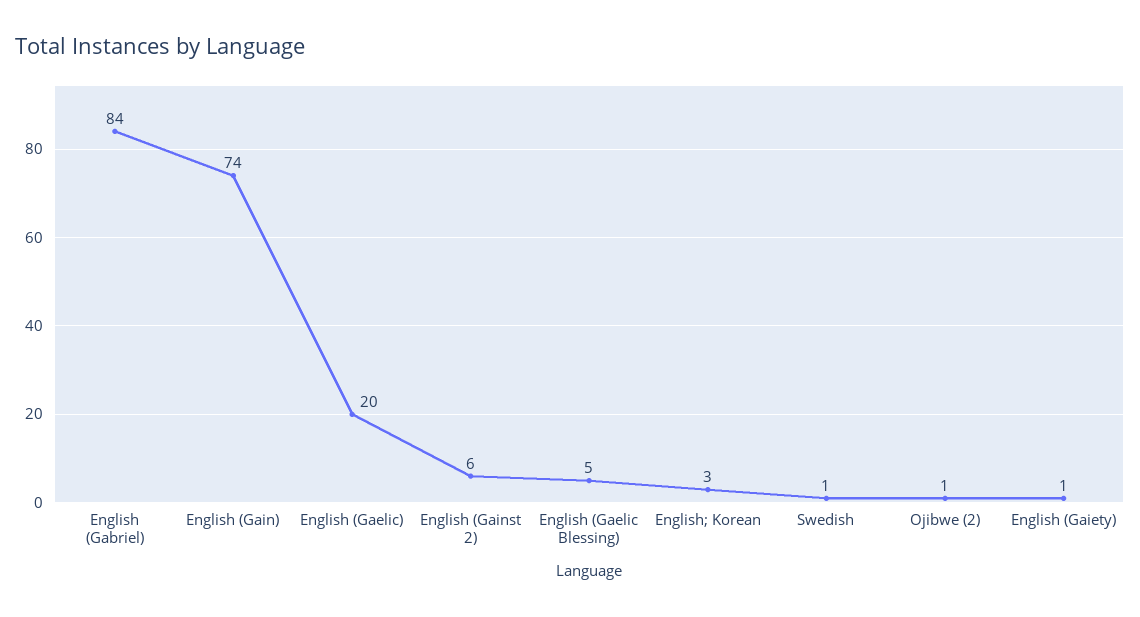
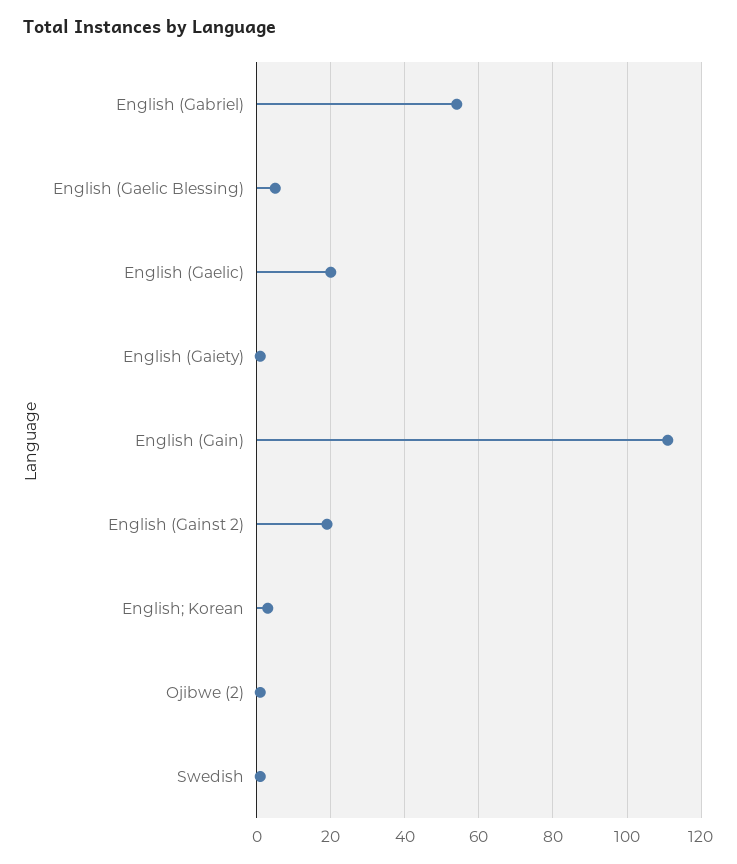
English (Gabriel): 84 -> 55
English (Gain): 74 -> 110
English (Gainst 2): 6 -> 20

